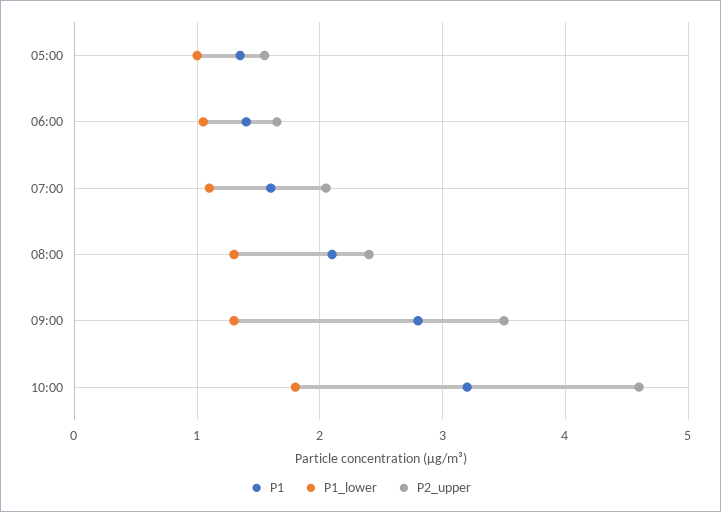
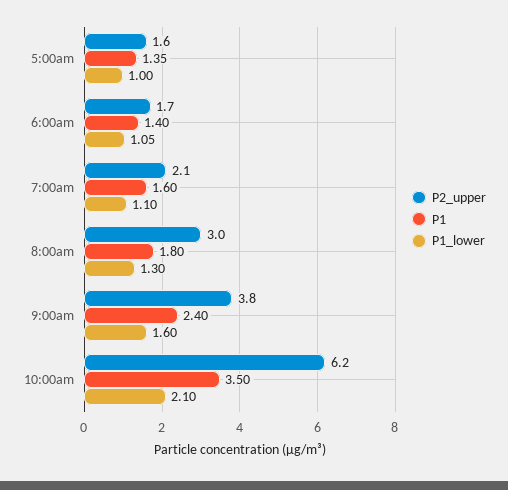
P1, 08:00: 2.1 -> 1.8
P2_upper, 08:00: 2.4 -> 3
P1, 09:00: 2.8 -> 2.4
P1_lower, 09:00: 1.3 -> 1.6
P2_upper, 09:00: 3.5 -> 3.8
P1, 10:00: 3.2 -> 3.5
P1_lower, 10:00: 1.8 -> 2.1
P2_upper, 10:00: 4.6 -> 6.2

